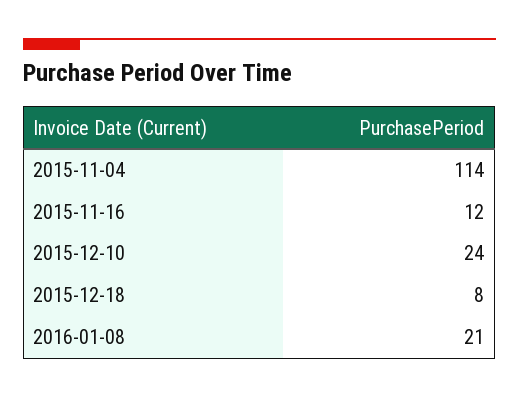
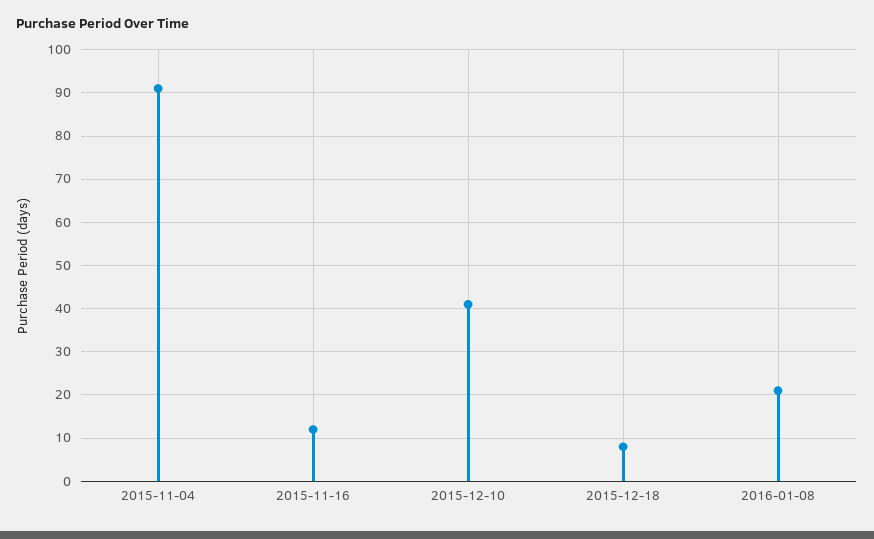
2015-11-04: 114 -> 90
2015-12-10: 24 -> 40

